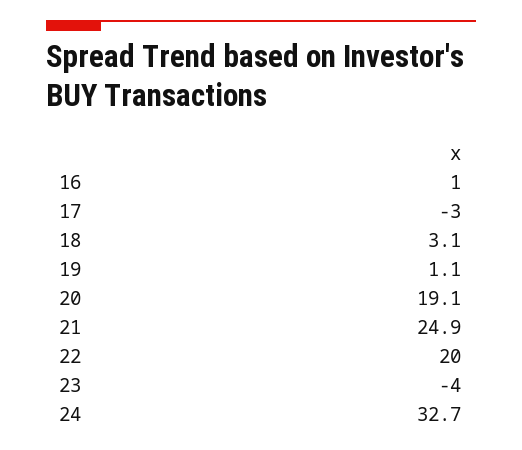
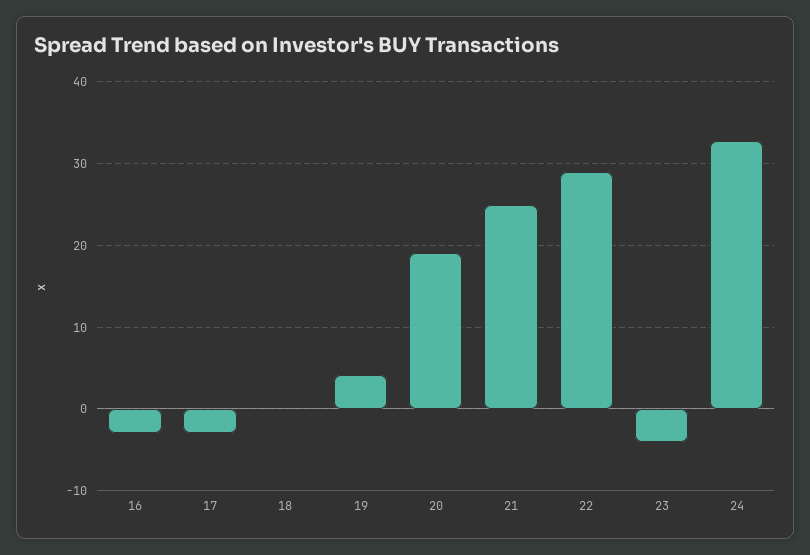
16: 1 -> -3
18: 3.1 -> 0
19: 1.1 -> 4
22: 20 -> 29

